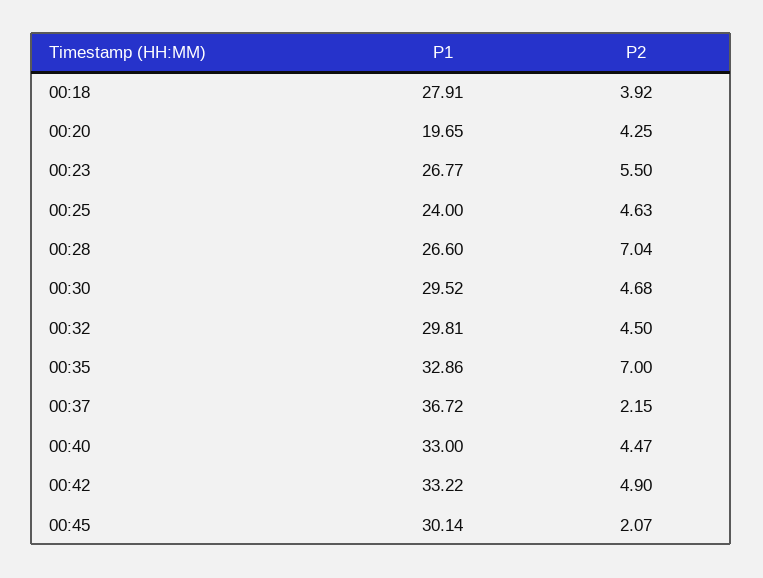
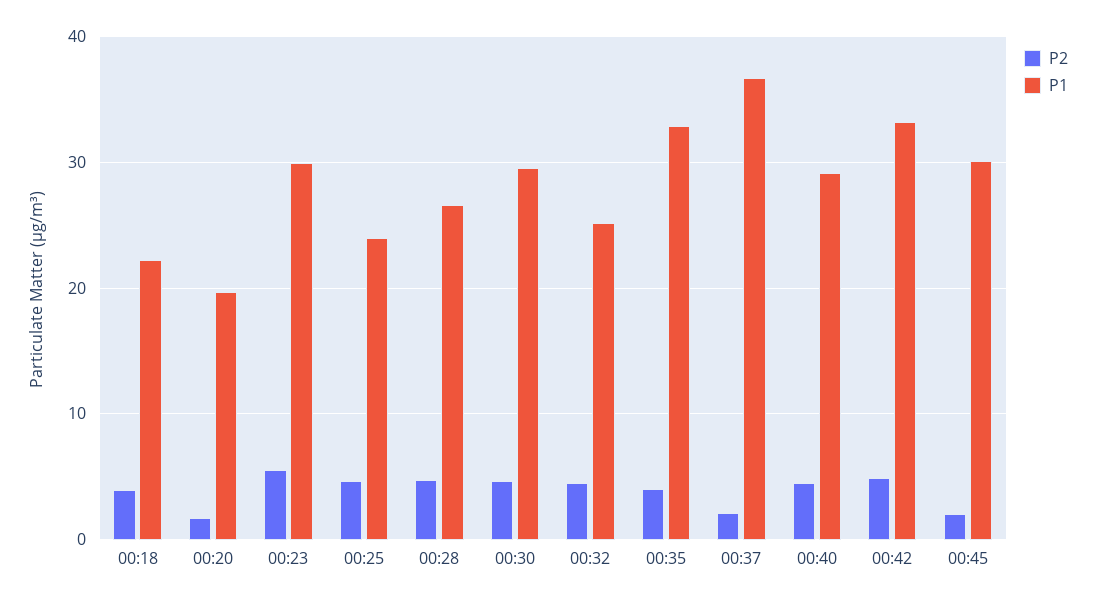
P1, 00:18: 27.91 -> 22
P2, 00:20: 4.25 -> 2
P1, 00:23: 26.77 -> 30
P2, 00:28: 7.04 -> 5
P1, 00:32: 29.81 -> 25
P2, 00:35: 7 -> 4
P1, 00:40: 33 -> 29

